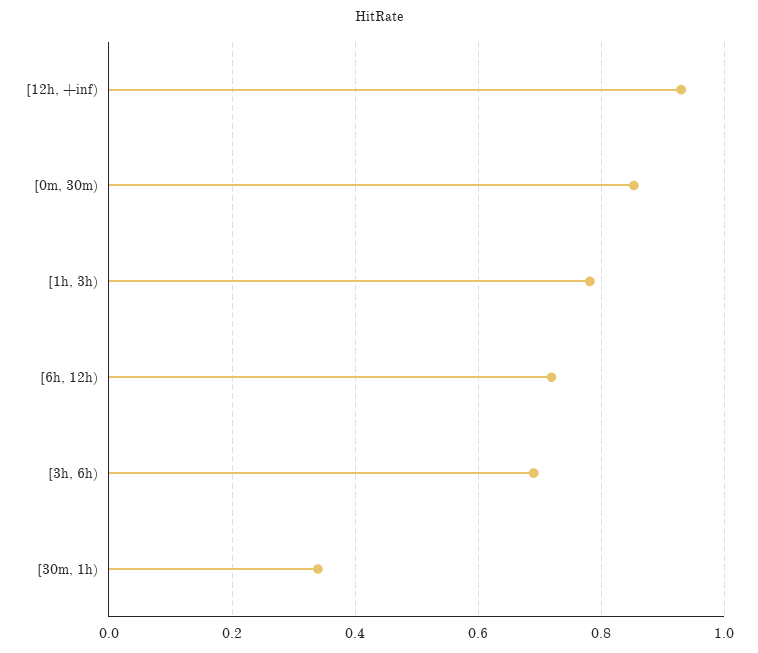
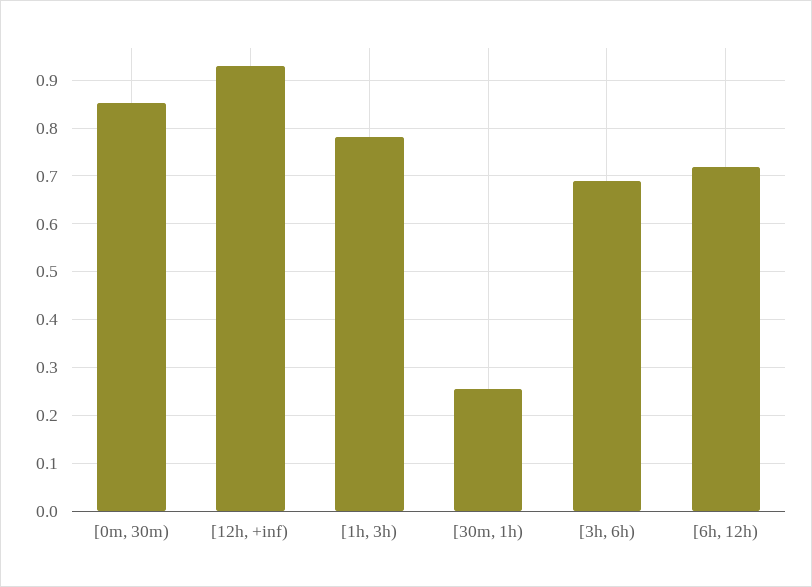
[30m, 1h): 0.34 -> 0.26

